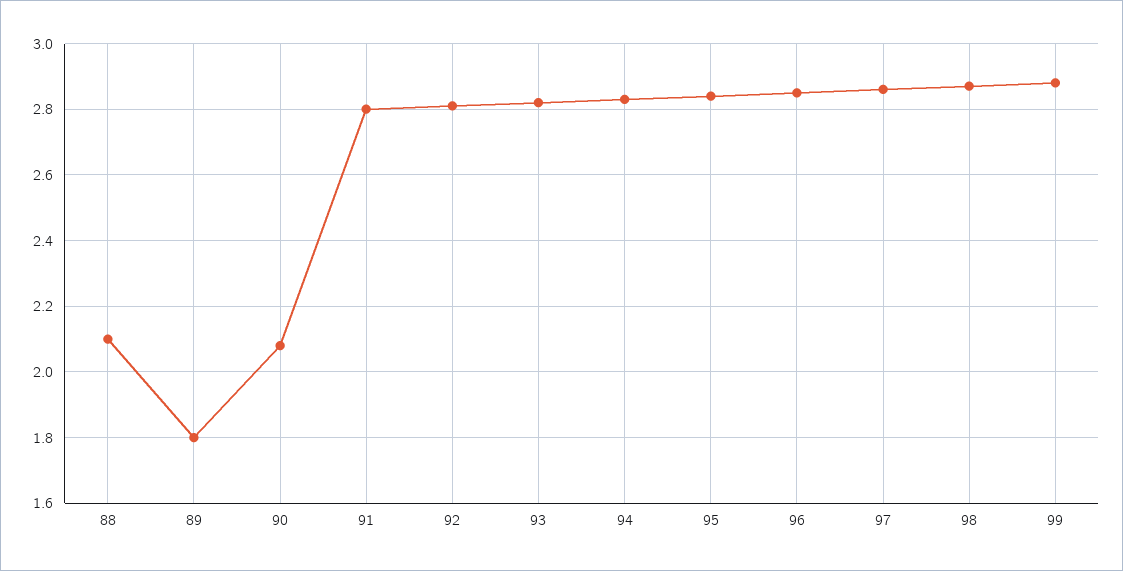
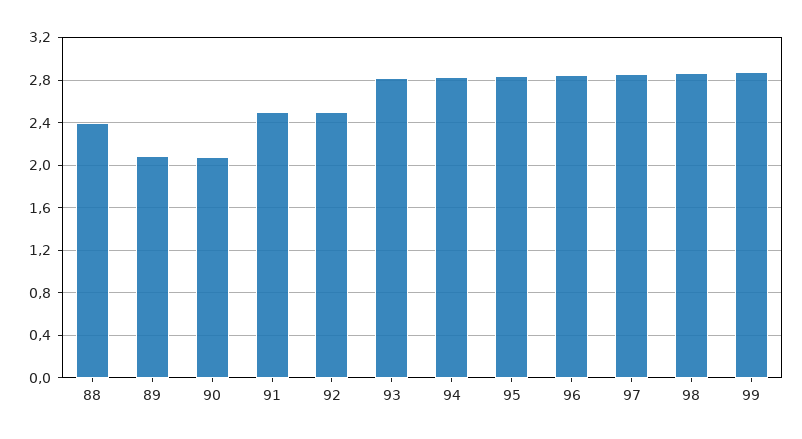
88: 2.1 -> 2.4
89: 1.8 -> 2.1
91: 2.8 -> 2.5
92: 2.8 -> 2.5

